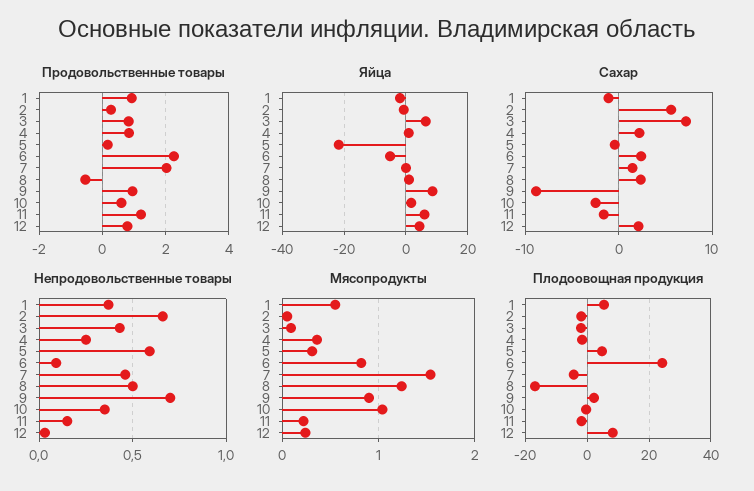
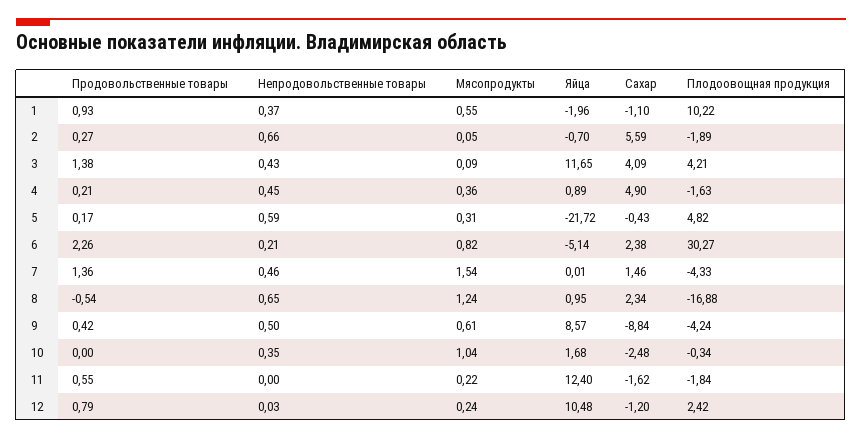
Продовольственные товары, 3: 0.8 -> 1.38
Продовольственные товары, 4: 0.8 -> 0.21
Продовольственные товары, 7: 2 -> 1.36
Продовольственные товары, 9: 1 -> 0.42
Продовольственные товары, 10: 0.6 -> 0
Продовольственные товары, 11: 1.2 -> 0.55
Яйца, 3: 6 -> 11.65
Яйца, 11: 6 -> 12.4
Яйца, 12: 4 -> 10.48
Сахар, 3: 7 -> 4.09
Сахар, 4: 2 -> 4.9
Сахар, 12: 2 -> -1.2
Непродовольственные товары, 4: 0.25 -> 0.45
Непродовольственные товары, 6: 0.1 -> 0.21
Непродовольственные товары, 8: 0.5 -> 0.65
Непродовольственные товары, 9: 0.7 -> 0.5
Непродовольственные товары, 11: 0.15 -> 0
Мясопродукты, 9: 0.9 -> 0.61
Плодоовощная продукция, 1: 6 -> 10.22
Плодоовощная продукция, 3: -2 -> 4.21
Плодоовощная продукция, 6: 24 -> 30.27
Плодоовощная продукция, 9: 2 -> -4.24
Плодоовощная продукция, 12: 8 -> 2.42

